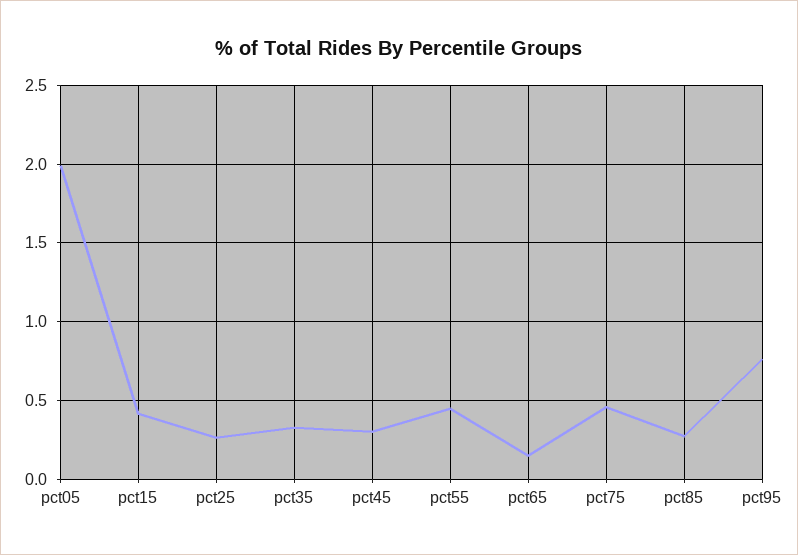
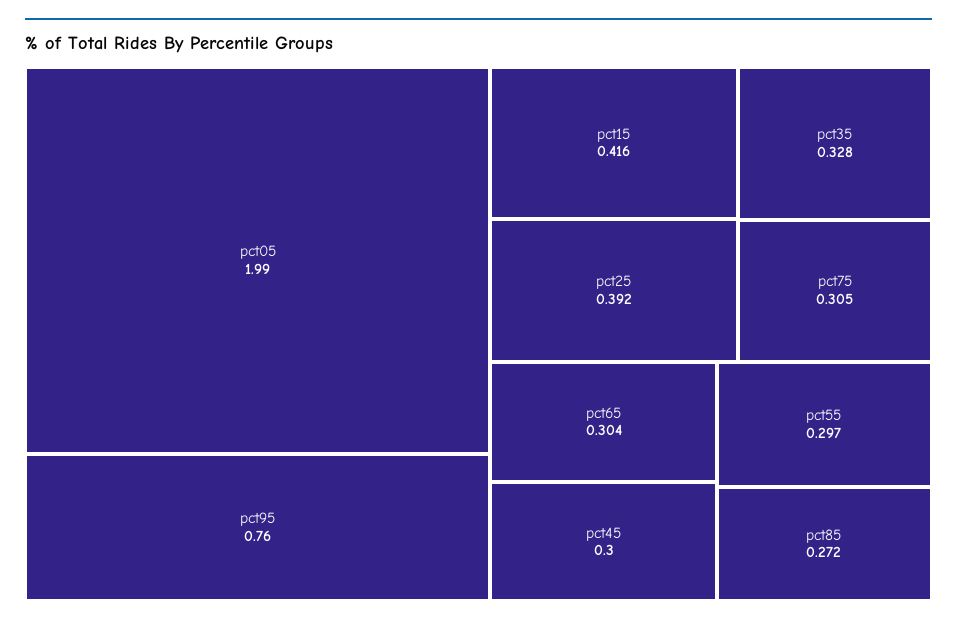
pct25: 0.25 -> 0.392
pct55: 0.45 -> 0.297
pct65: 0.15 -> 0.304
pct75: 0.45 -> 0.305

